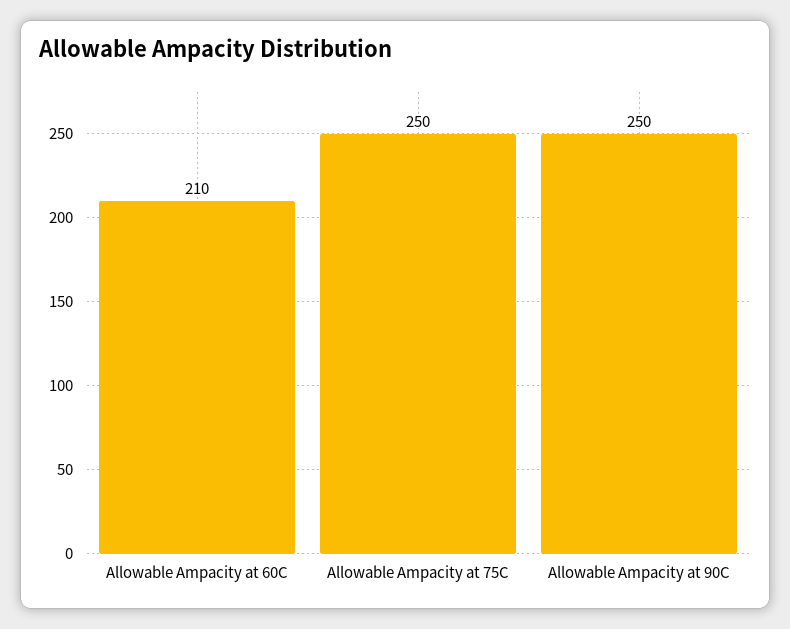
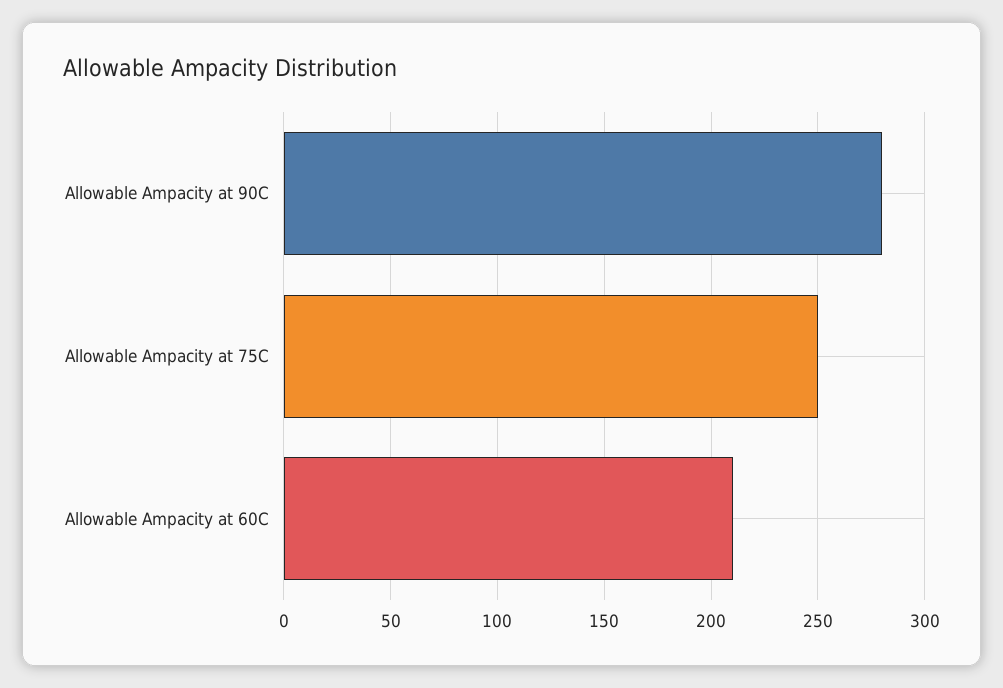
Allowable Ampacity at 90C: 250 -> 280

